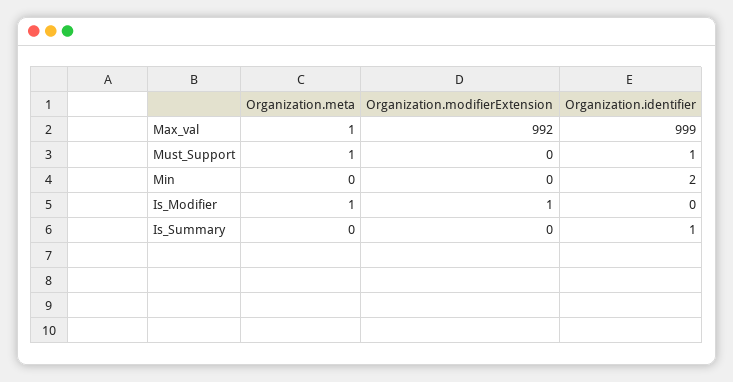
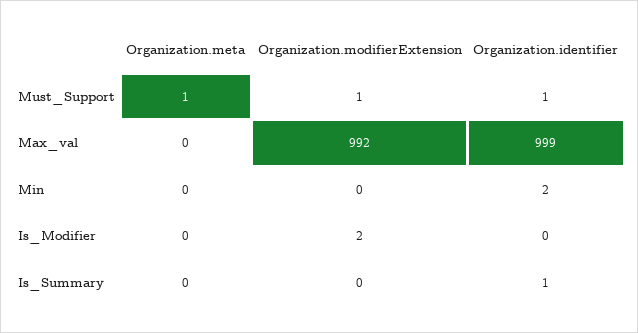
Organization.meta, Max_val: 1 -> 0
Organization.modifierExtension, Must_Support: 0 -> 1
Organization.meta, Is_Modifier: 1 -> 0
Organization.modifierExtension, Is_Modifier: 1 -> 2

